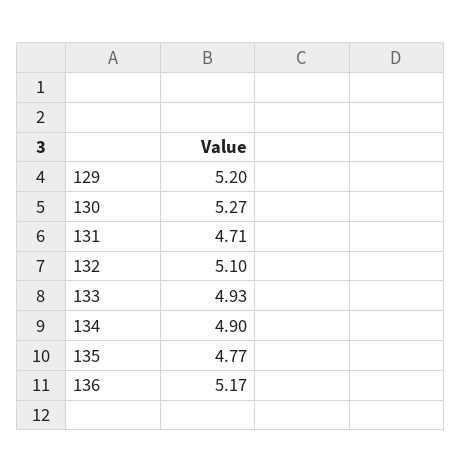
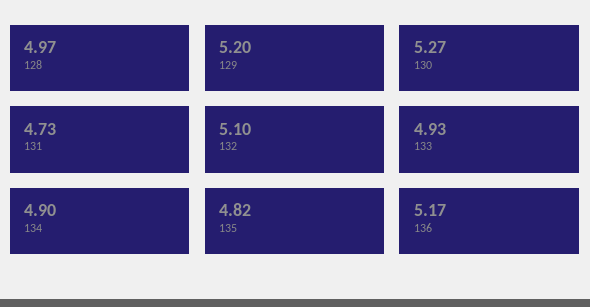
131: 4.71 -> 4.73
135: 4.77 -> 4.82
128: none -> 4.97

